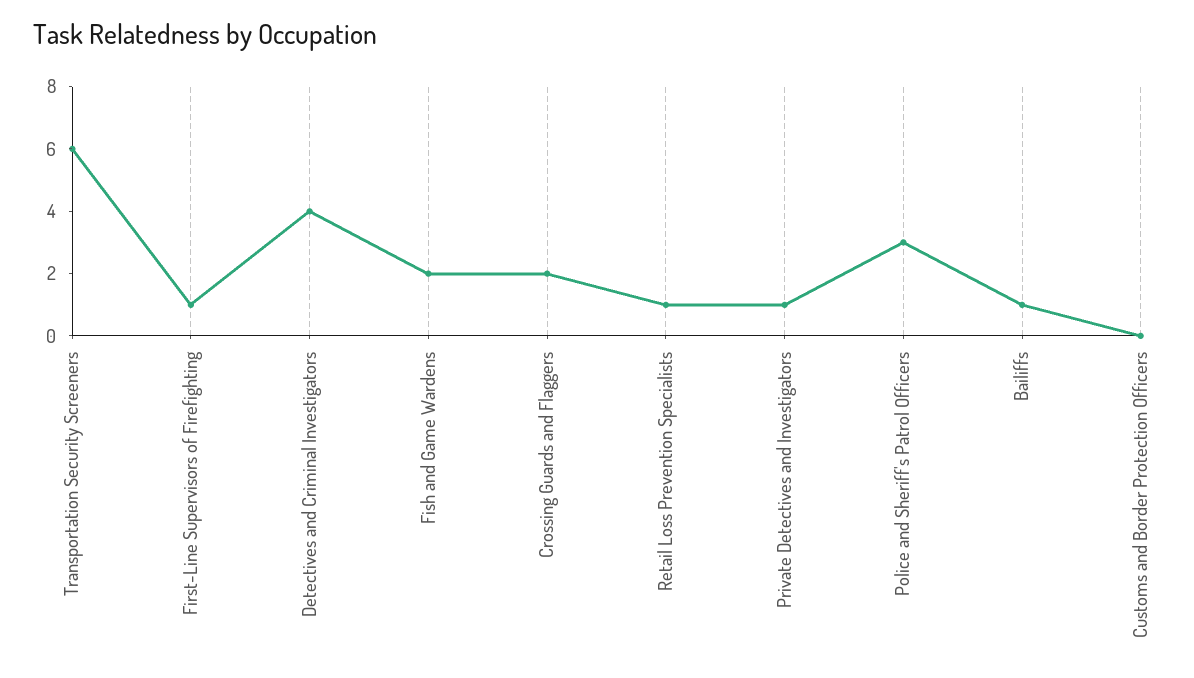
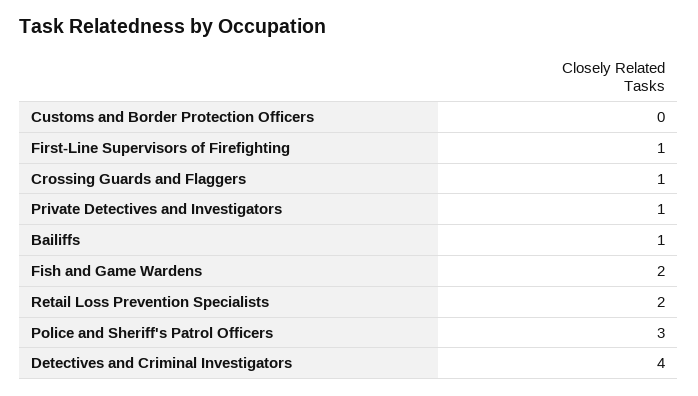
Transportation Security Screeners: 6 -> none
Crossing Guards and Flaggers: 2 -> 1
Retail Loss Prevention Specialists: 1 -> 2

